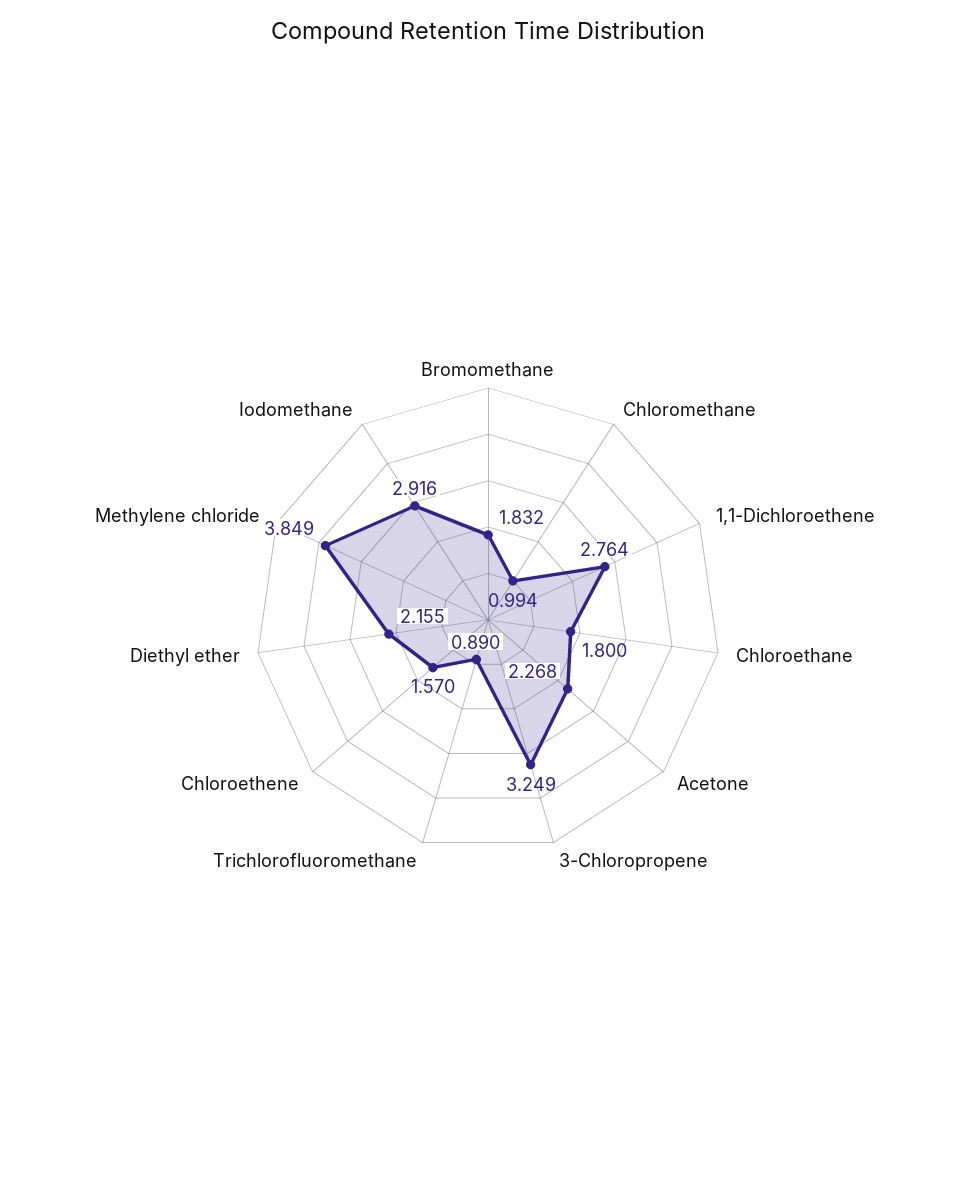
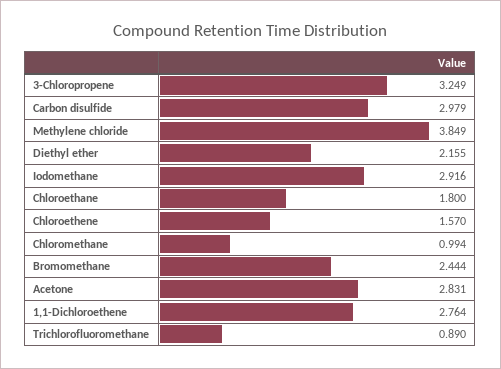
Bromomethane: 1.832 -> 2.444
Acetone: 2.268 -> 2.831
Carbon disulfide: none -> 2.979

